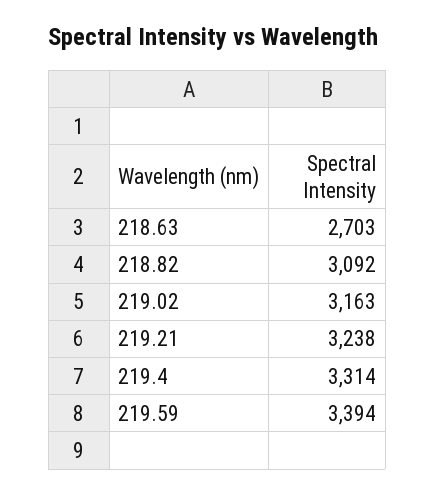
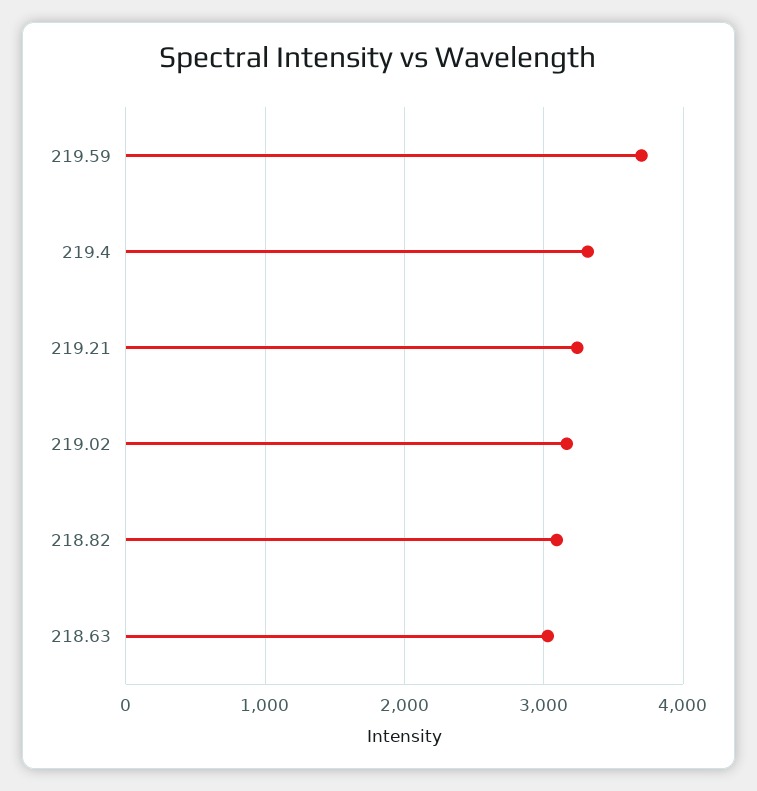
218.63: 2703 -> 3000
219.59: 3394 -> 3700

